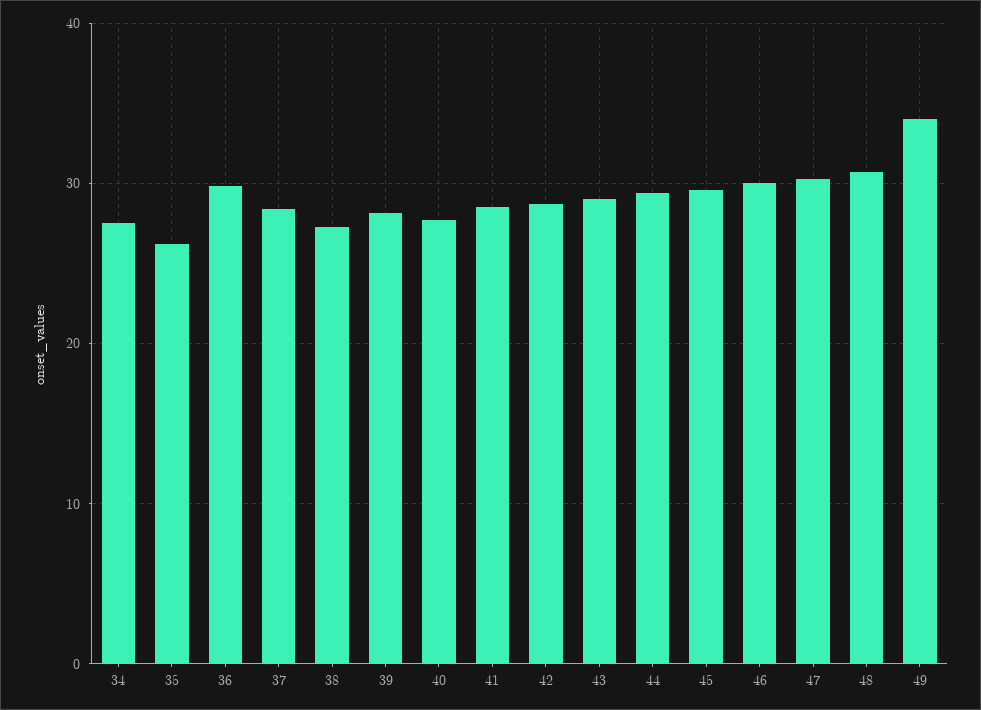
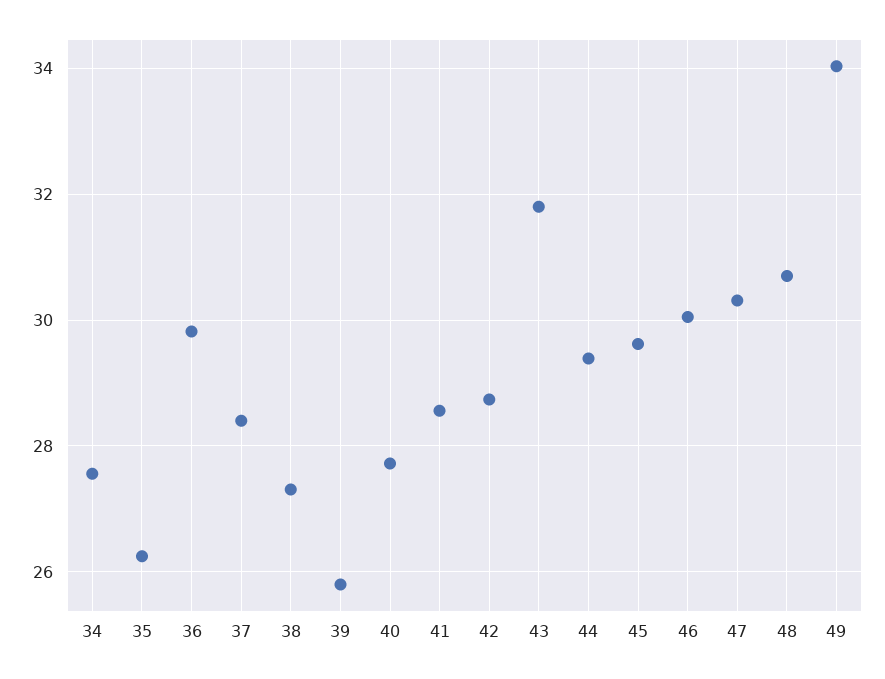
39: 28 -> 25.8
43: 29 -> 31.8

